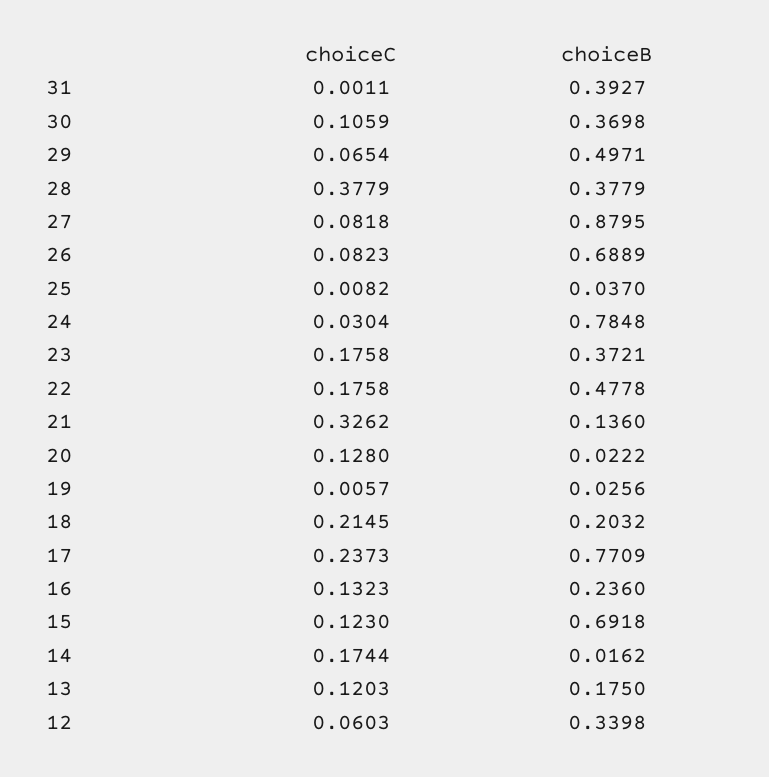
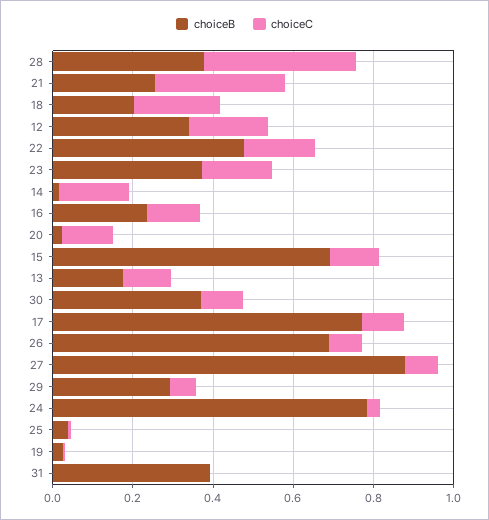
choiceB, 29: 0.4971 -> 0.3
choiceB, 21: 0.136 -> 0.25
choiceC, 17: 0.2373 -> 0.1
choiceC, 12: 0.0603 -> 0.2

